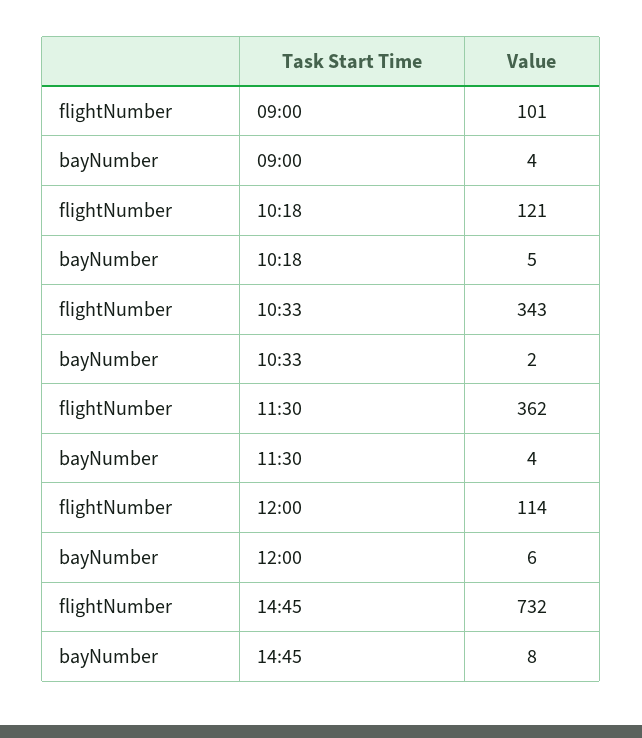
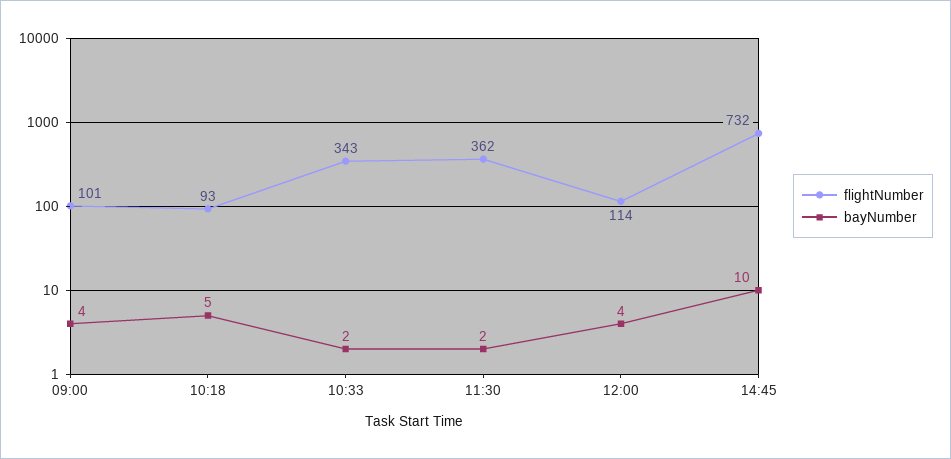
flightNumber, 10:18: 121 -> 93
bayNumber, 11:30: 4 -> 2
bayNumber, 12:00: 6 -> 4
bayNumber, 14:45: 8 -> 10

